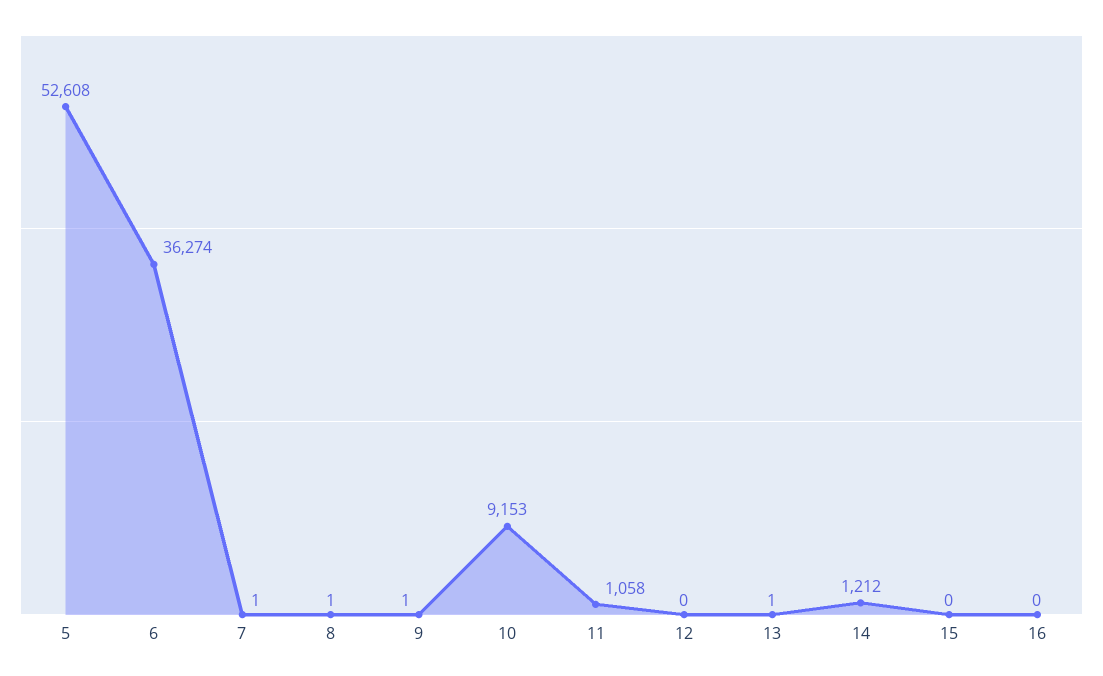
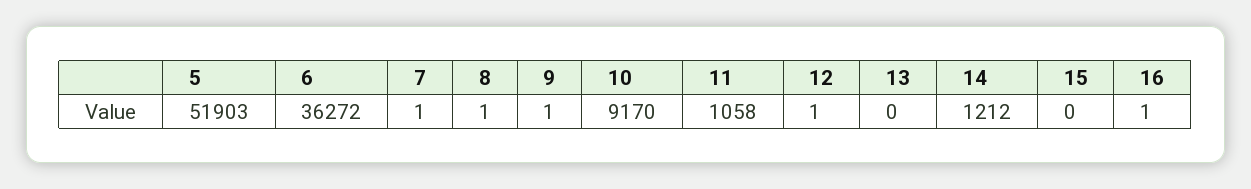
5: 52608 -> 51903
6: 36274 -> 36272
10: 9153 -> 9170
12: 0 -> 1
13: 1 -> 0
16: 0 -> 1

